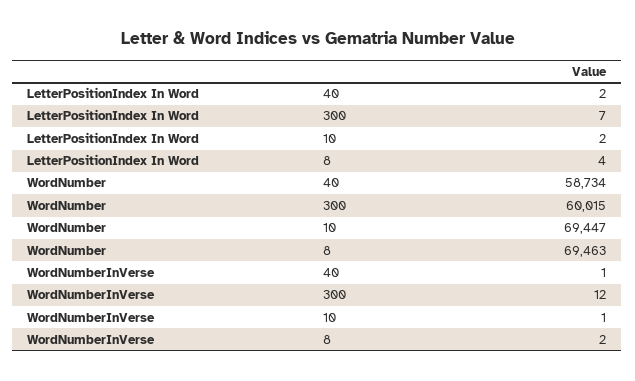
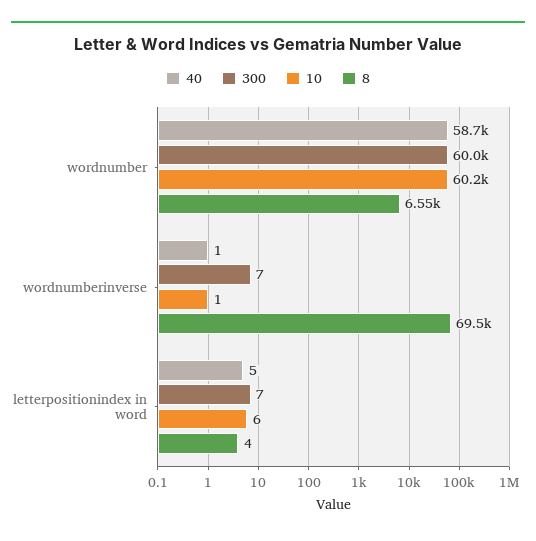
40, LetterPositionIndex In Word: 2 -> 5
10, LetterPositionIndex In Word: 2 -> 6
10, WordNumber: 69447 -> 60200
8, WordNumber: 69463 -> 6550
300, WordNumberInVerse: 12 -> 7
8, WordNumberInVerse: 2 -> 69500

